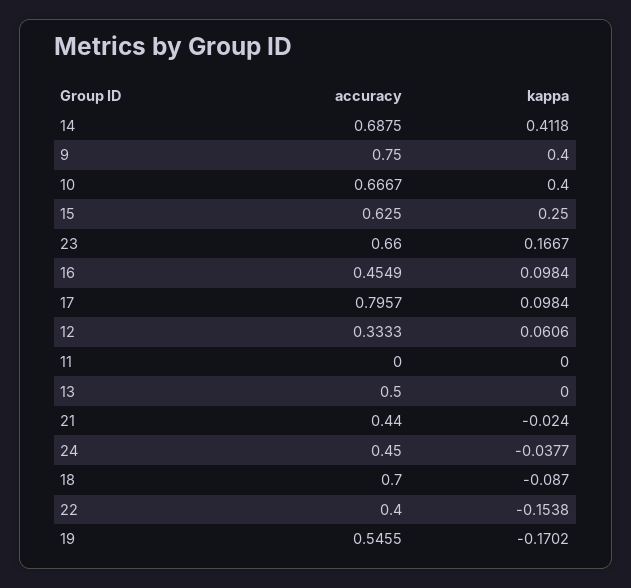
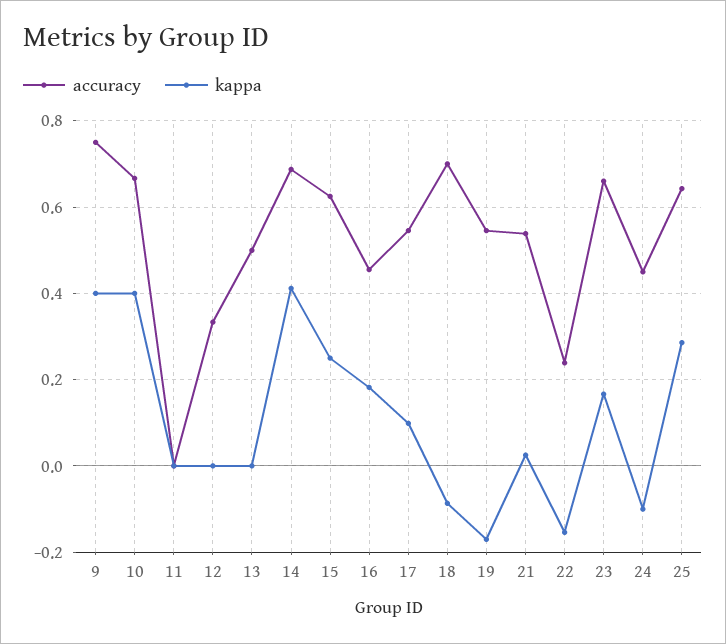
kappa, 16: 0.0984 -> 0.18
accuracy, 17: 0.7957 -> 0.54
kappa, 12: 0.0606 -> 0
accuracy, 21: 0.44 -> 0.54
kappa, 21: -0.024 -> 0.02
kappa, 24: -0.0377 -> -0.1
accuracy, 22: 0.4 -> 0.24
accuracy, 25: none -> 0.64
kappa, 25: none -> 0.28

